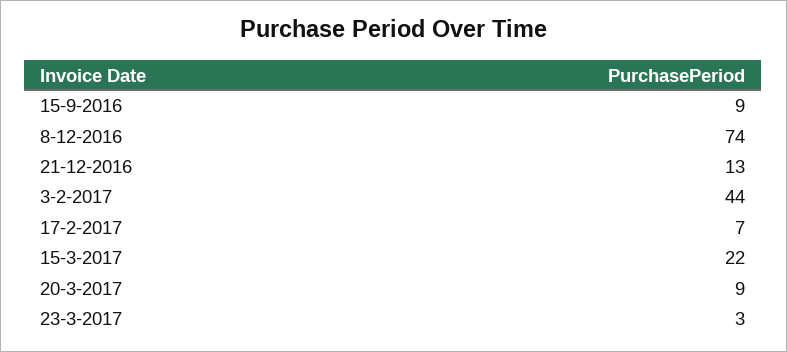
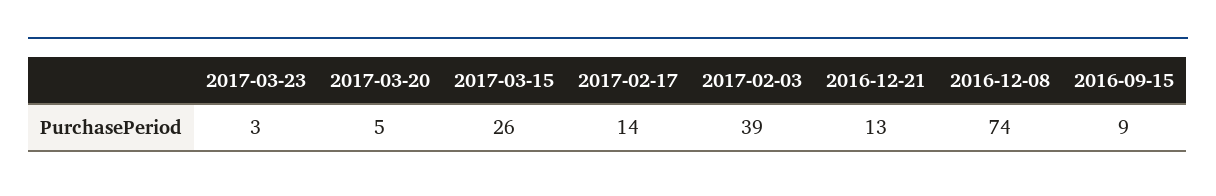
3-2-2017: 44 -> 39
17-2-2017: 7 -> 14
15-3-2017: 22 -> 26
20-3-2017: 9 -> 5

